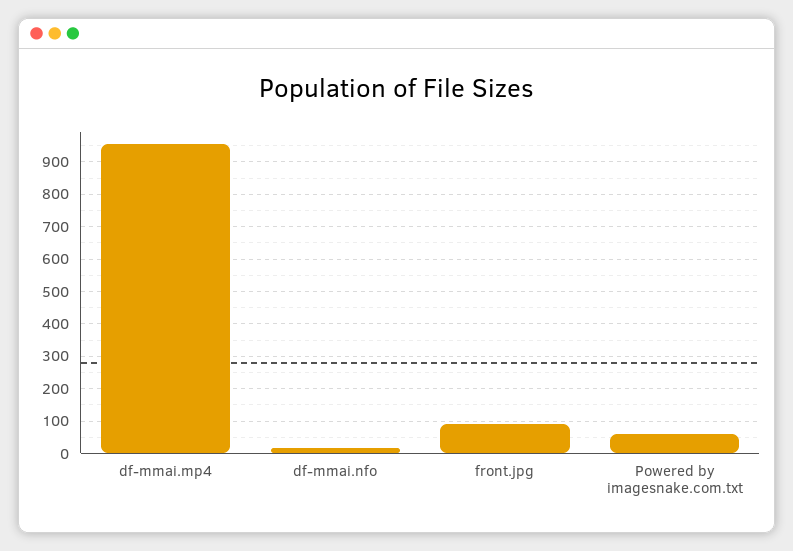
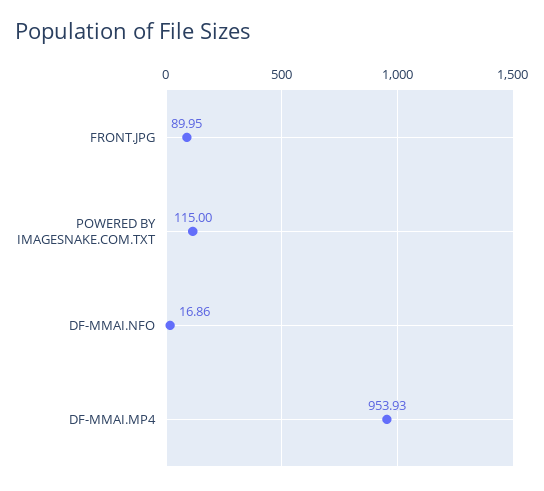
Powered by imagesnake.com.txt: 60 -> 115

